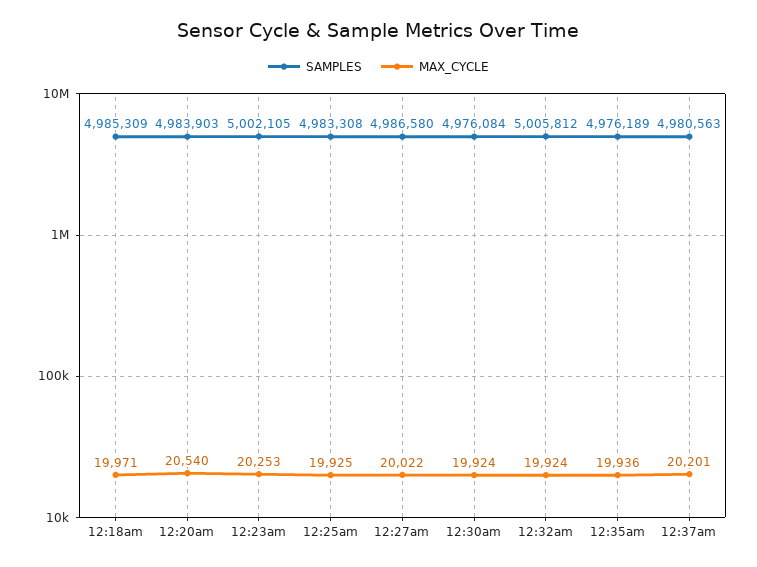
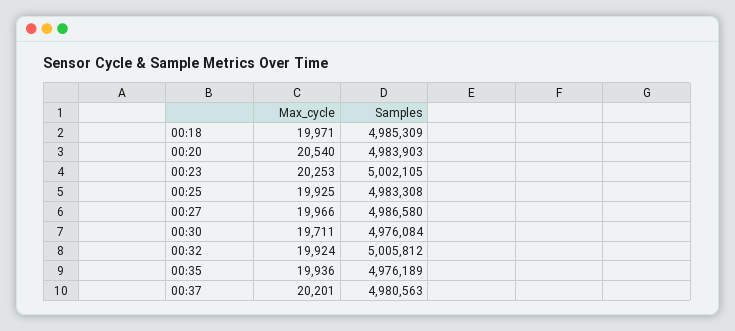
MAX_CYCLE, 12:27am: 20022 -> 19966
MAX_CYCLE, 12:30am: 19924 -> 19711

